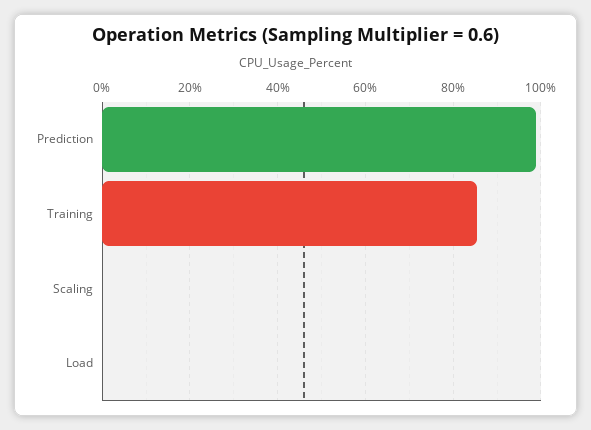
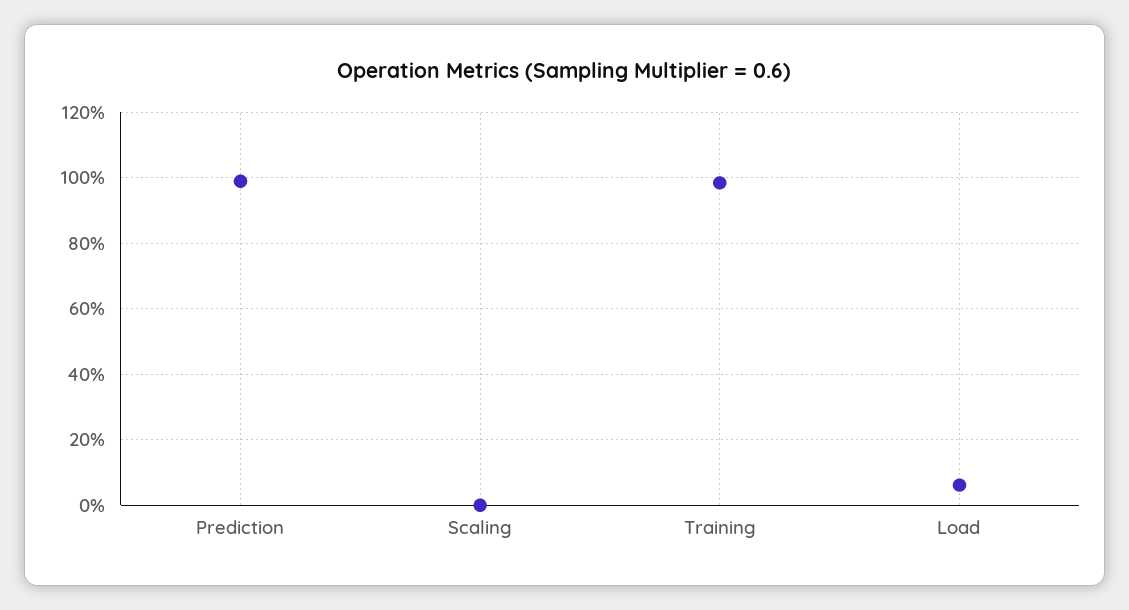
Training: 86 -> 98
Load: 0 -> 6

